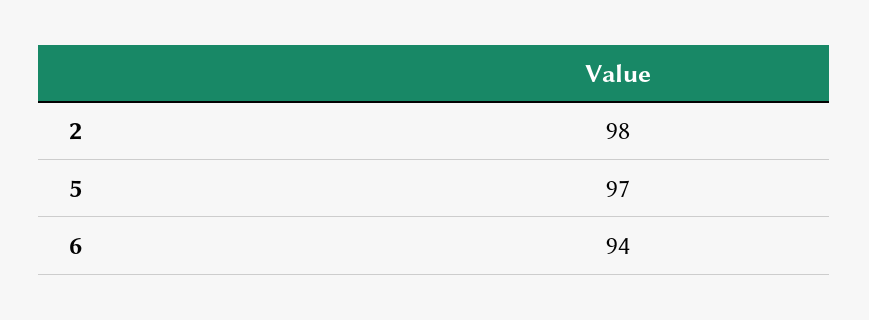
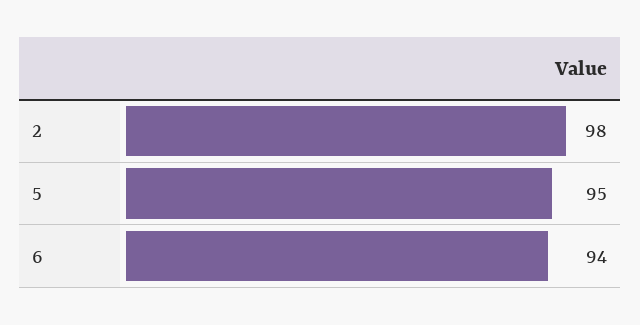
5: 97 -> 95

